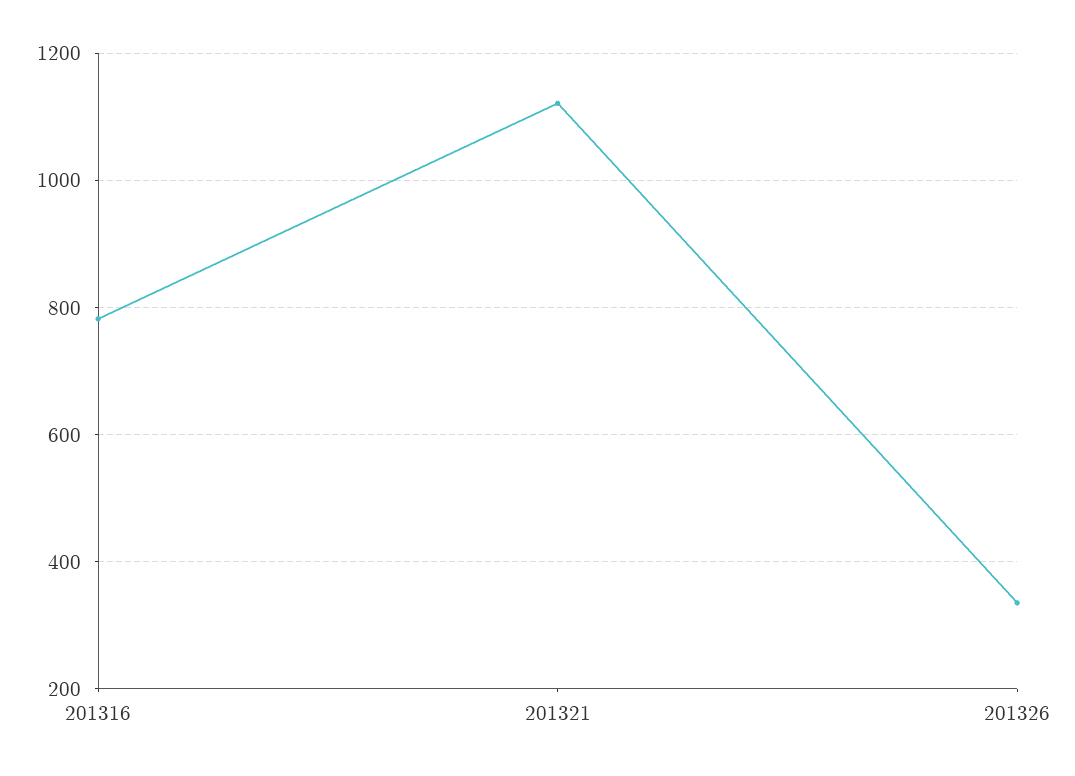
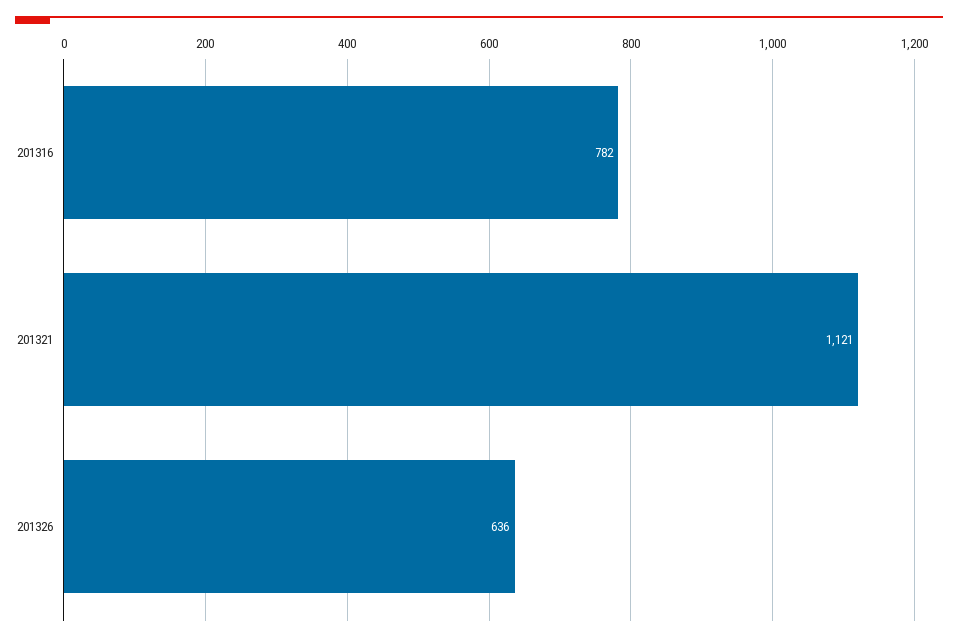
201326: 340 -> 636

